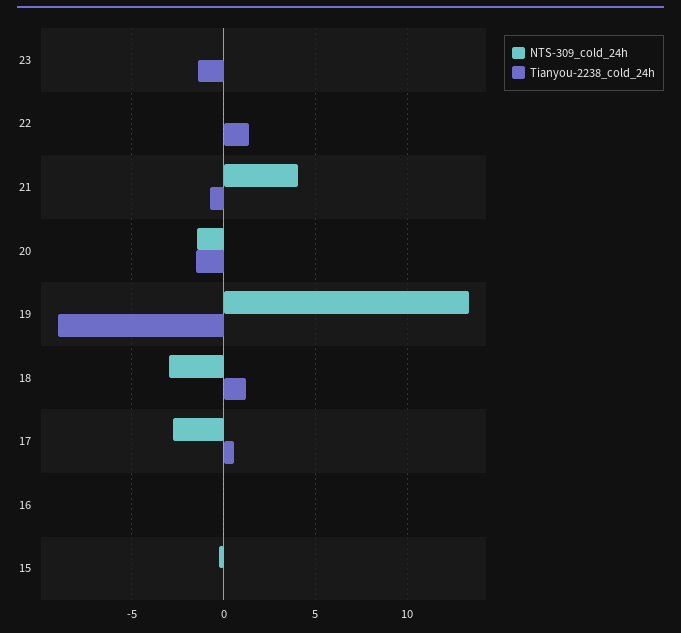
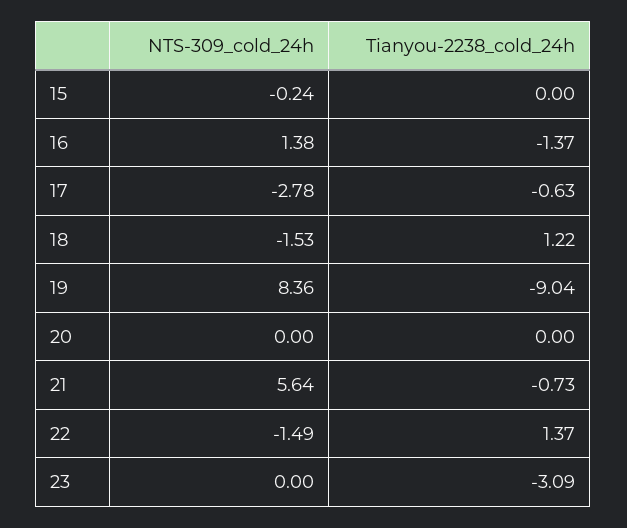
Tianyou-2238_cold_24h, 23: -1.5 -> -3.09
NTS-309_cold_24h, 22: 0 -> -1.49
NTS-309_cold_24h, 21: 4 -> 5.64
NTS-309_cold_24h, 20: -1.5 -> 0
Tianyou-2238_cold_24h, 20: -1.5 -> 0
NTS-309_cold_24h, 19: 13.5 -> 8.36
NTS-309_cold_24h, 18: -3 -> -1.53
Tianyou-2238_cold_24h, 17: 0.5 -> -0.63
NTS-309_cold_24h, 16: 0 -> 1.38
Tianyou-2238_cold_24h, 16: 0 -> -1.37

